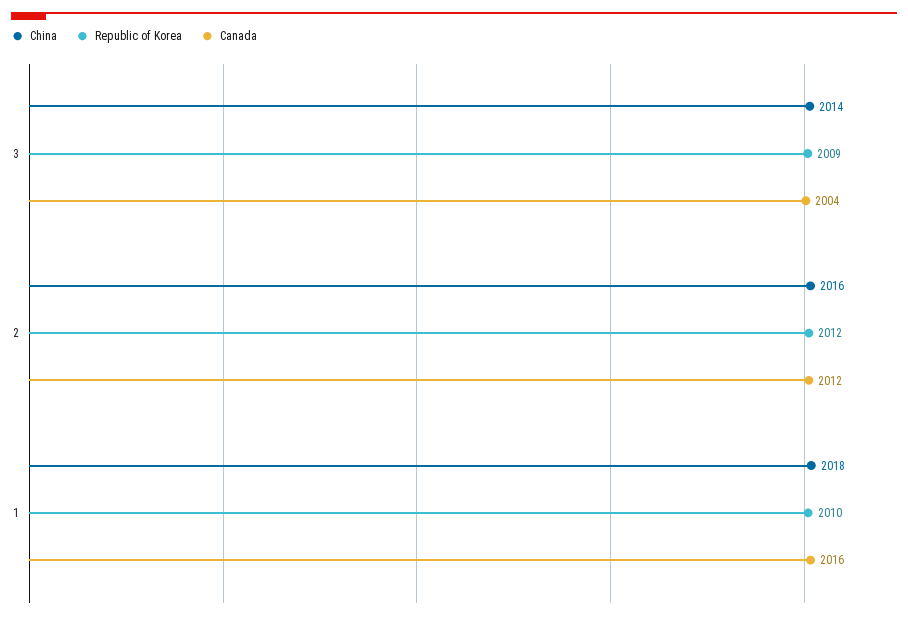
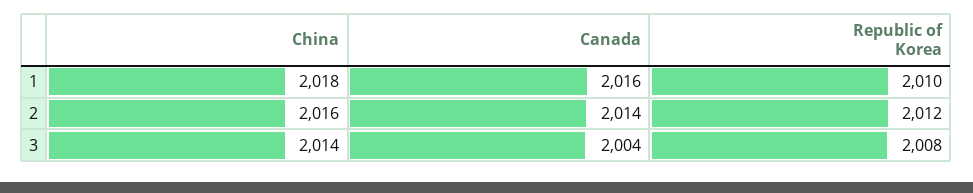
Republic of Korea, 3: 2009 -> 2008
Canada, 2: 2012 -> 2014

